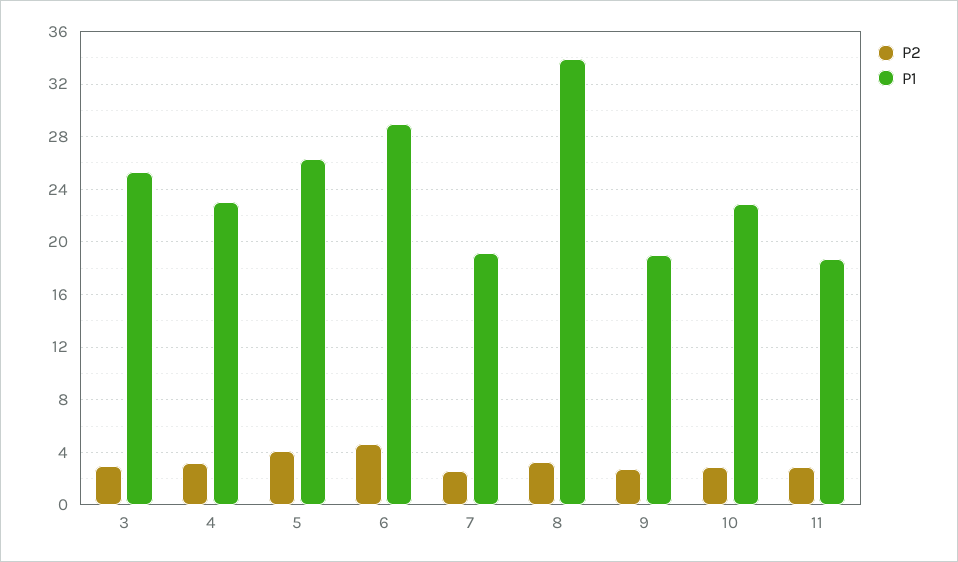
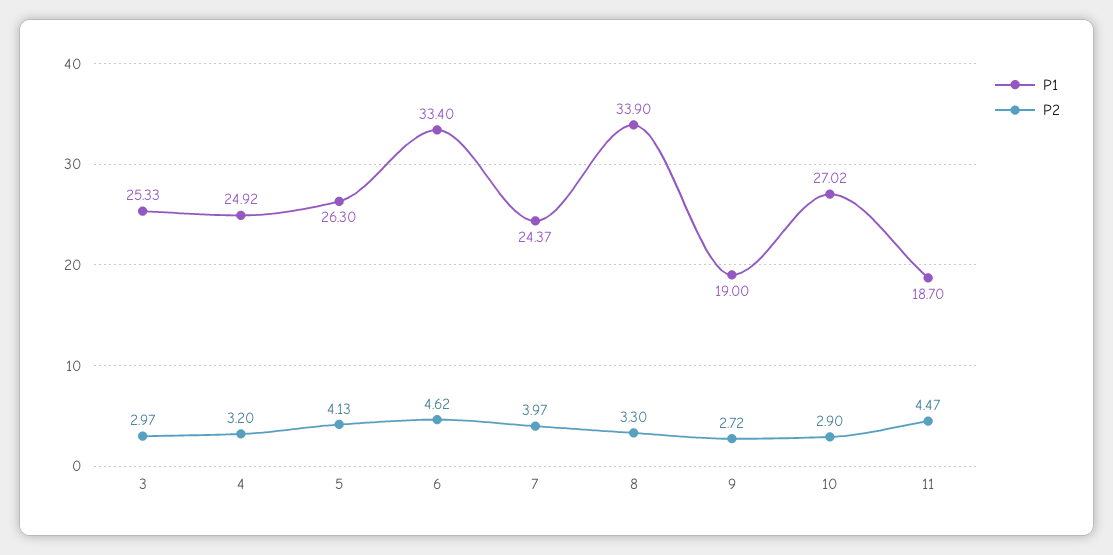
P1, 4: 23 -> 24.92
P1, 6: 29 -> 33.4
P2, 7: 2.5 -> 3.97
P1, 7: 19 -> 24.37
P1, 10: 23 -> 27.02
P2, 11: 3 -> 4.47

